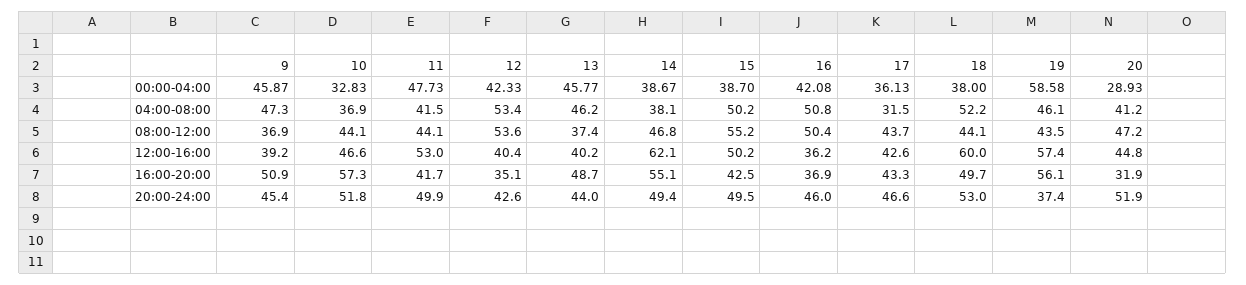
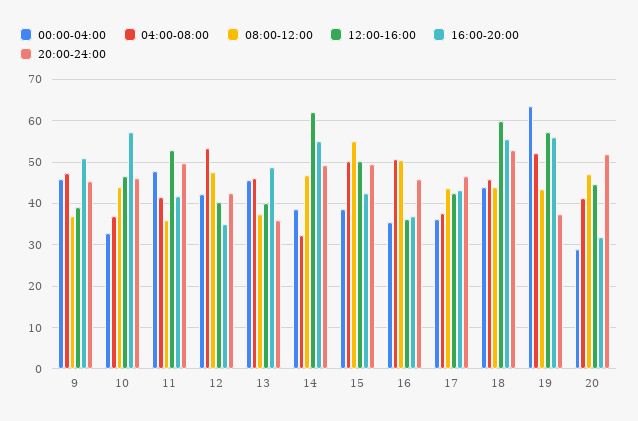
00:00-04:00, 16: 42.08 -> 36
00:00-04:00, 18: 38 -> 44
00:00-04:00, 19: 58.58 -> 64
04:00-08:00, 14: 38.1 -> 32
04:00-08:00, 17: 31.5 -> 38
04:00-08:00, 18: 52.2 -> 46
04:00-08:00, 19: 46.1 -> 52
08:00-12:00, 11: 44.1 -> 36
08:00-12:00, 12: 53.6 -> 48
16:00-20:00, 18: 49.7 -> 56
20:00-24:00, 10: 51.8 -> 46
20:00-24:00, 13: 44 -> 36

